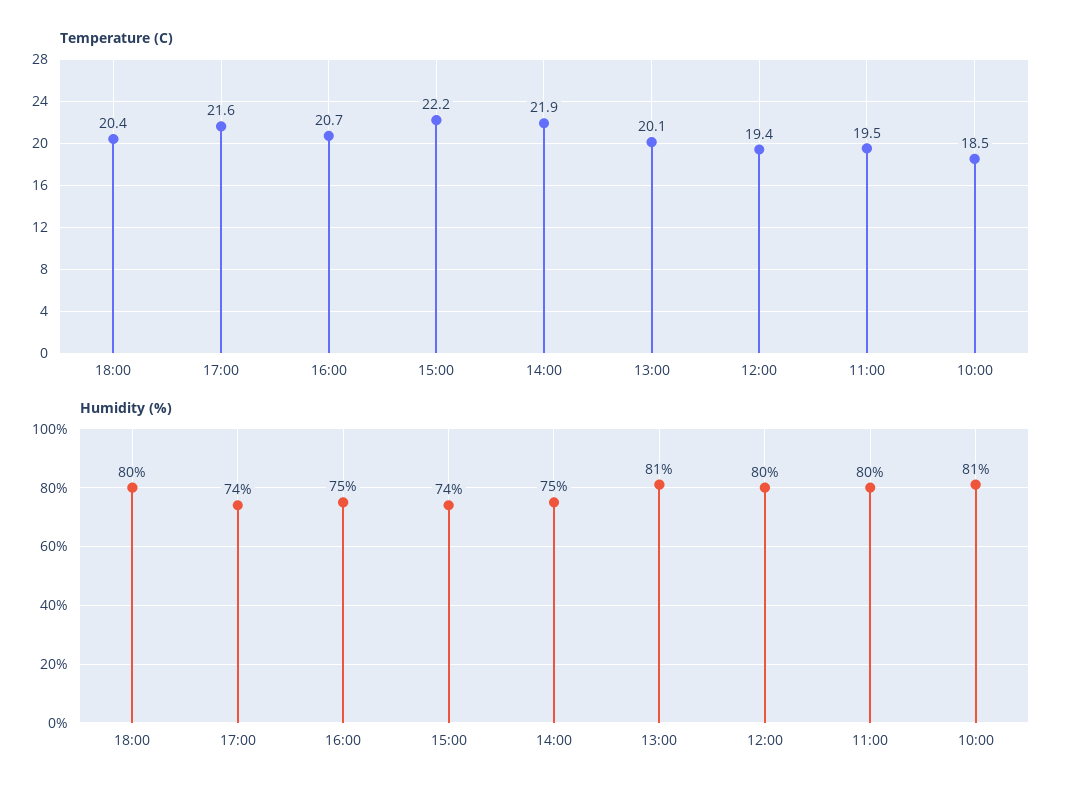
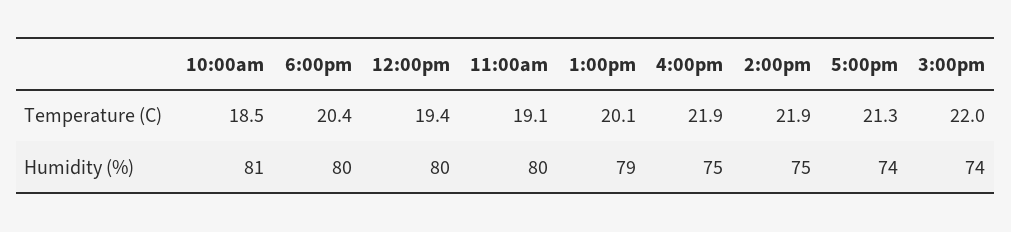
Temperature (C), 17:00: 21.6 -> 21.3
Temperature (C), 16:00: 20.7 -> 21.9
Temperature (C), 15:00: 22.2 -> 22
Temperature (C), 11:00: 19.5 -> 19.1
Humidity (%), 13:00: 81 -> 79

